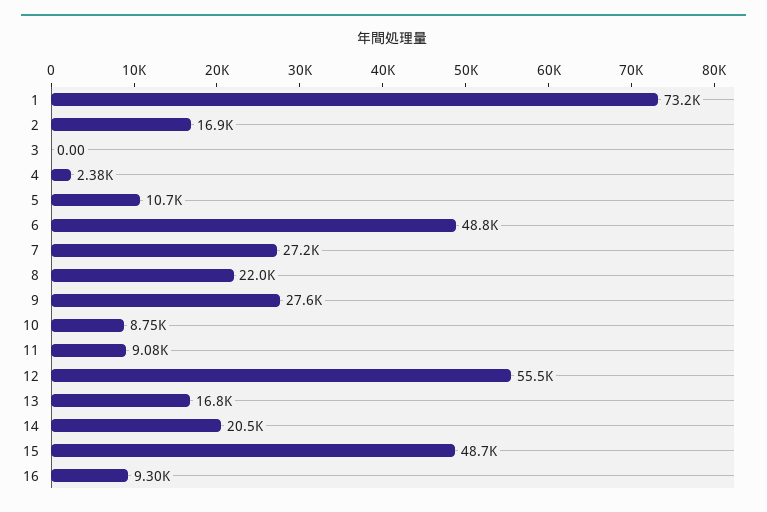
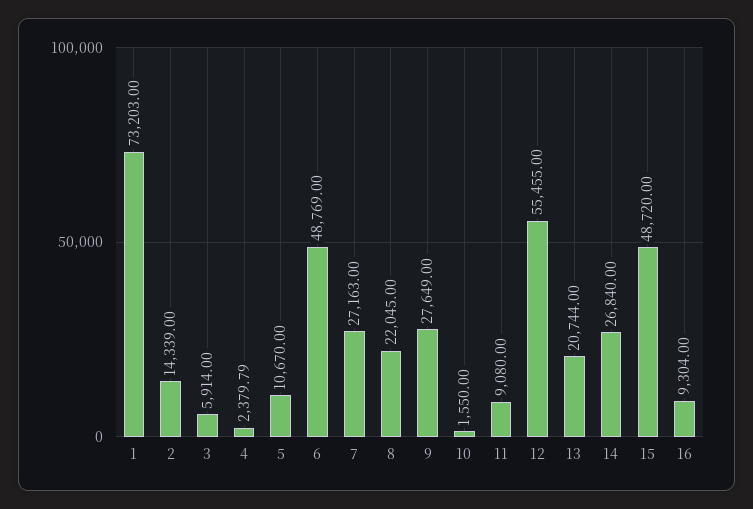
2: 16900 -> 14339
3: 0 -> 5914
10: 8750 -> 1550
13: 16800 -> 20744
14: 20500 -> 26840

